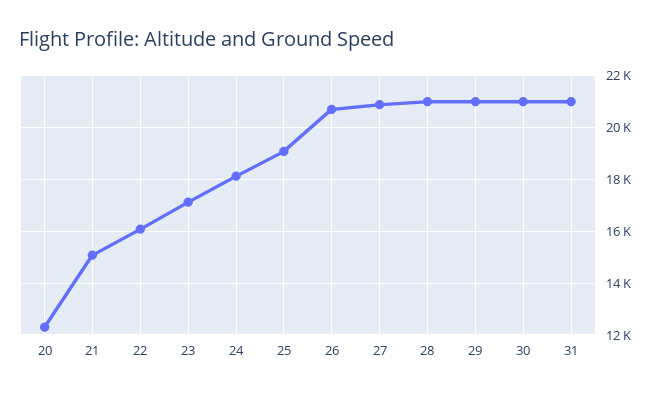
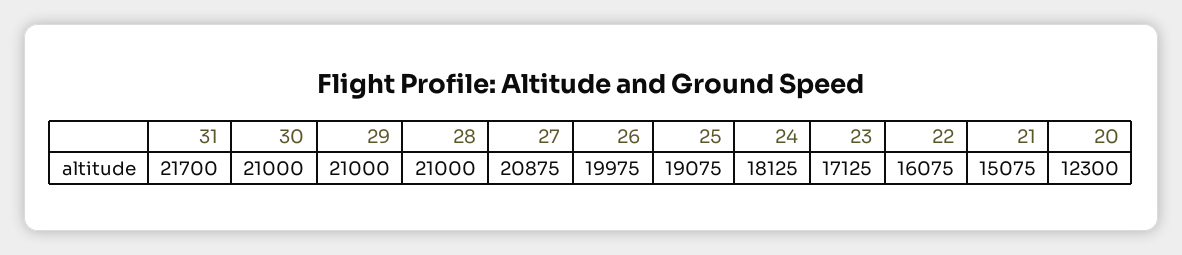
26: 20750 -> 19975
31: 21000 -> 21700

